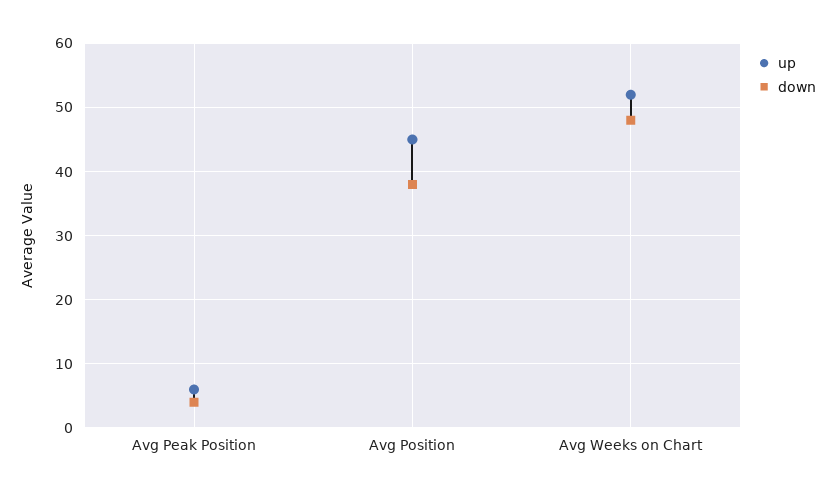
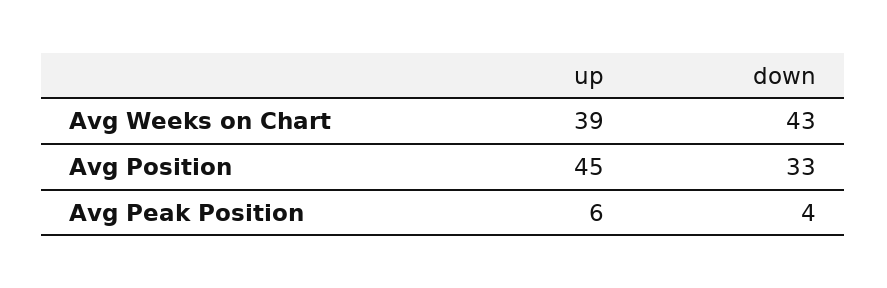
down, Avg Position: 38 -> 33
up, Avg Weeks on Chart: 52 -> 39
down, Avg Weeks on Chart: 48 -> 43

